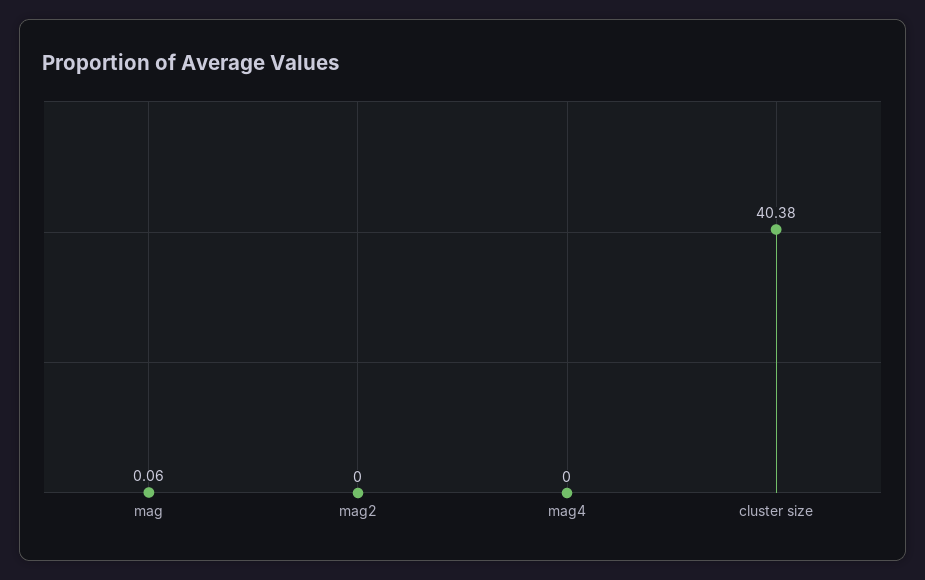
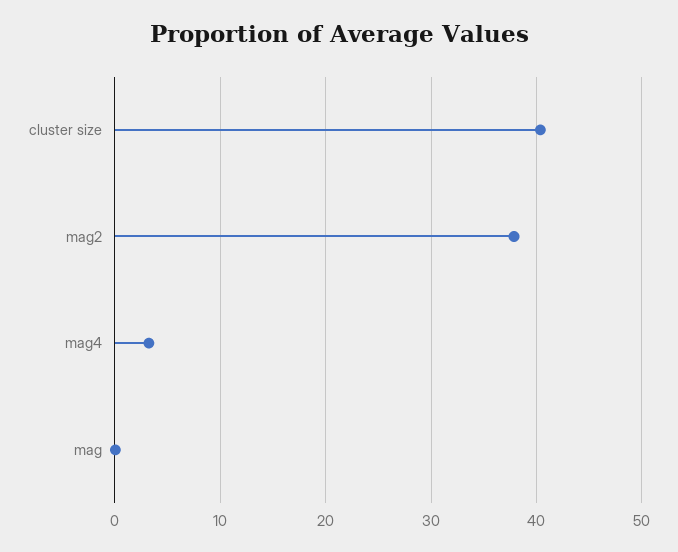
mag2: 0 -> 38
mag4: 0 -> 3

